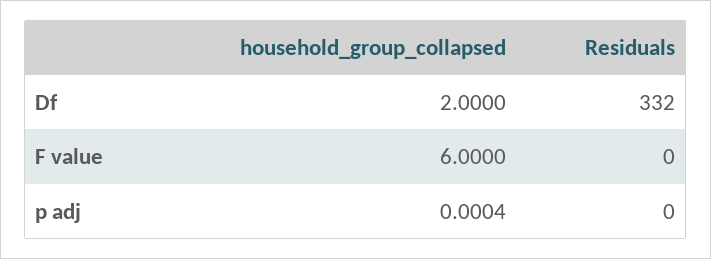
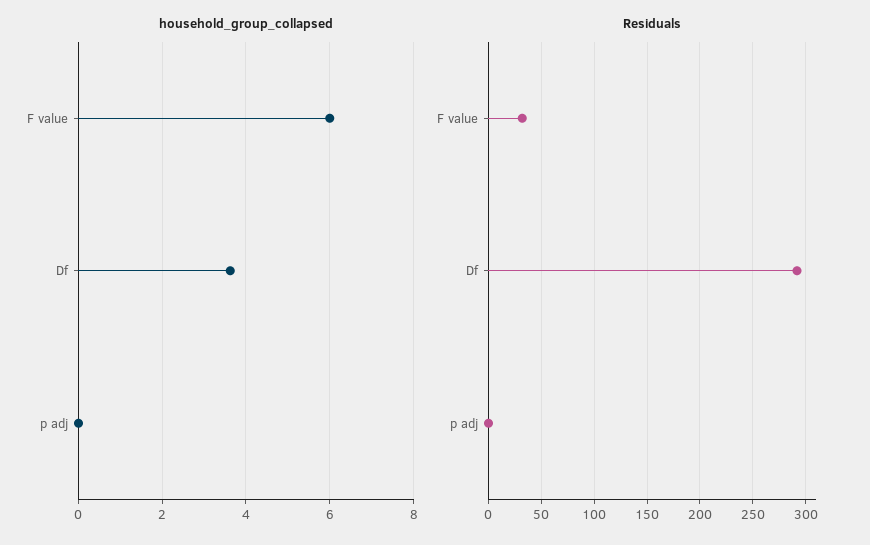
household_group_collapsed, Df: 2 -> 3.6
Residuals, Df: 332 -> 290
Residuals, F value: 0 -> 30

